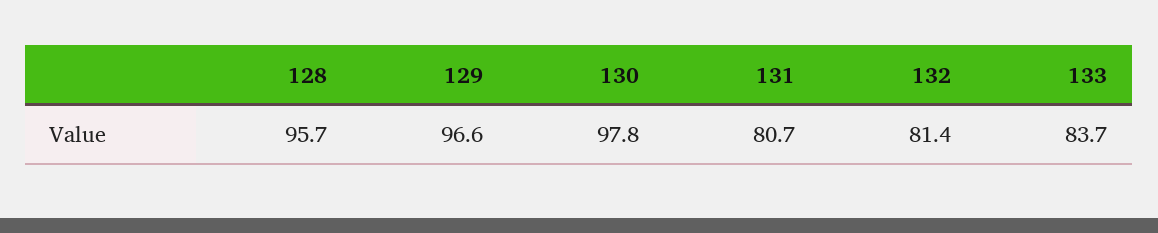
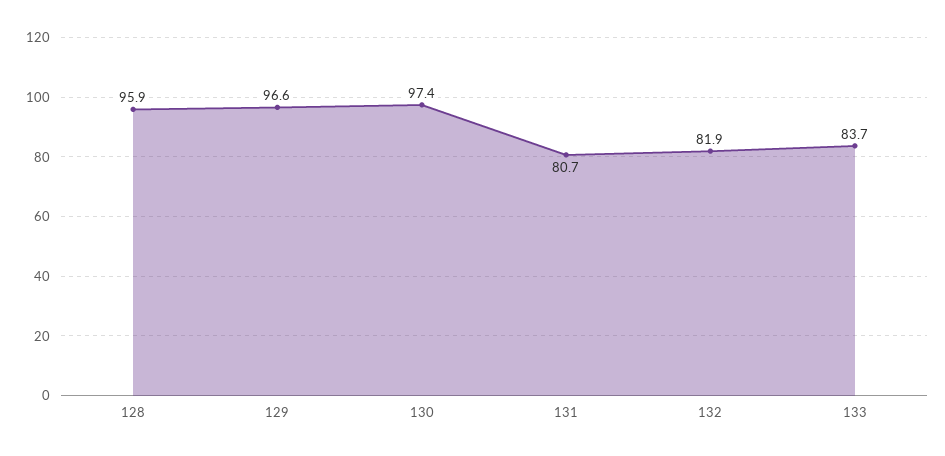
128: 95.7 -> 95.9
130: 97.8 -> 97.4
132: 81.4 -> 81.9

